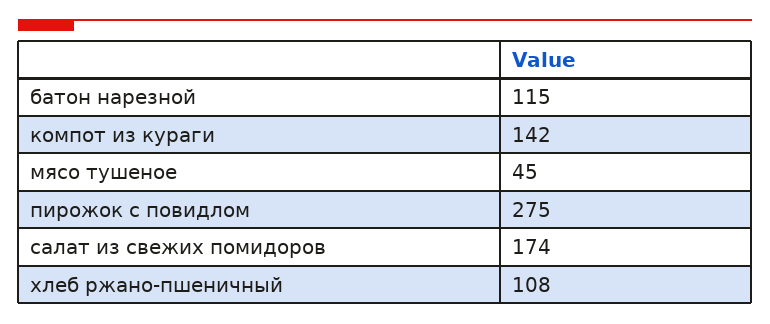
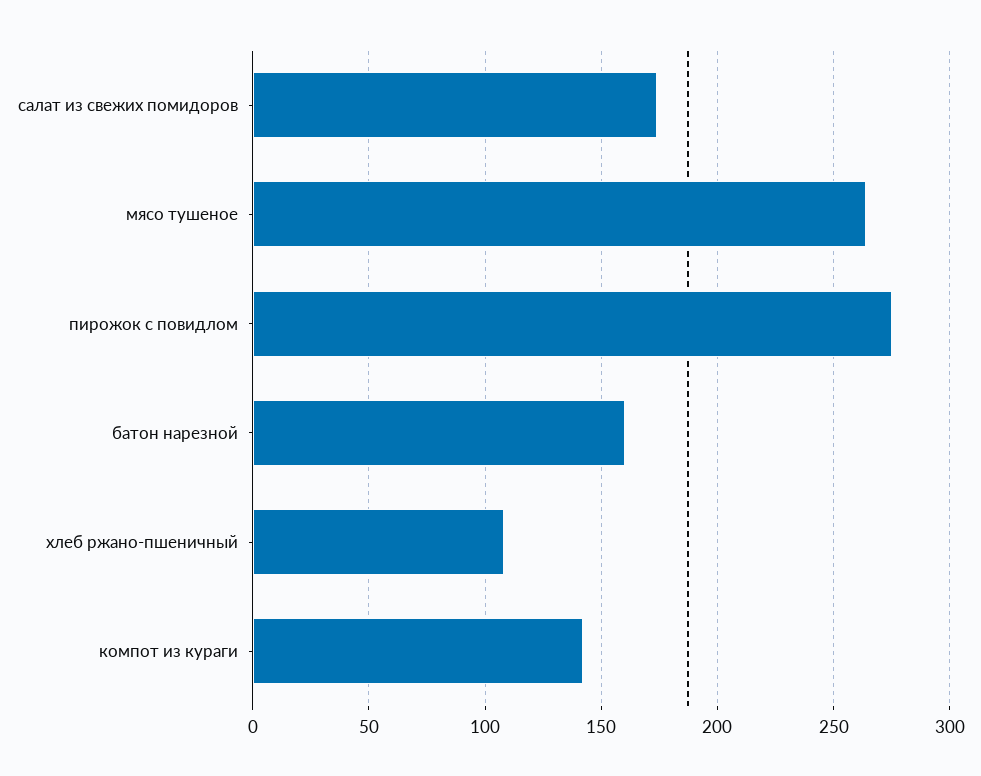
батон нарезной: 115 -> 160
мясо тушеное: 45 -> 265

